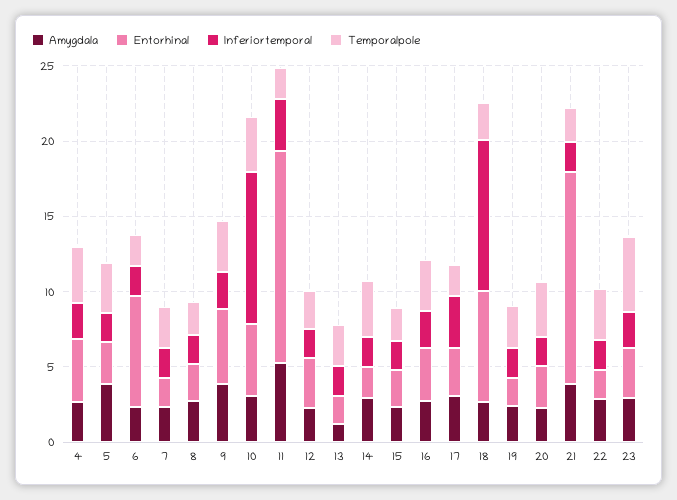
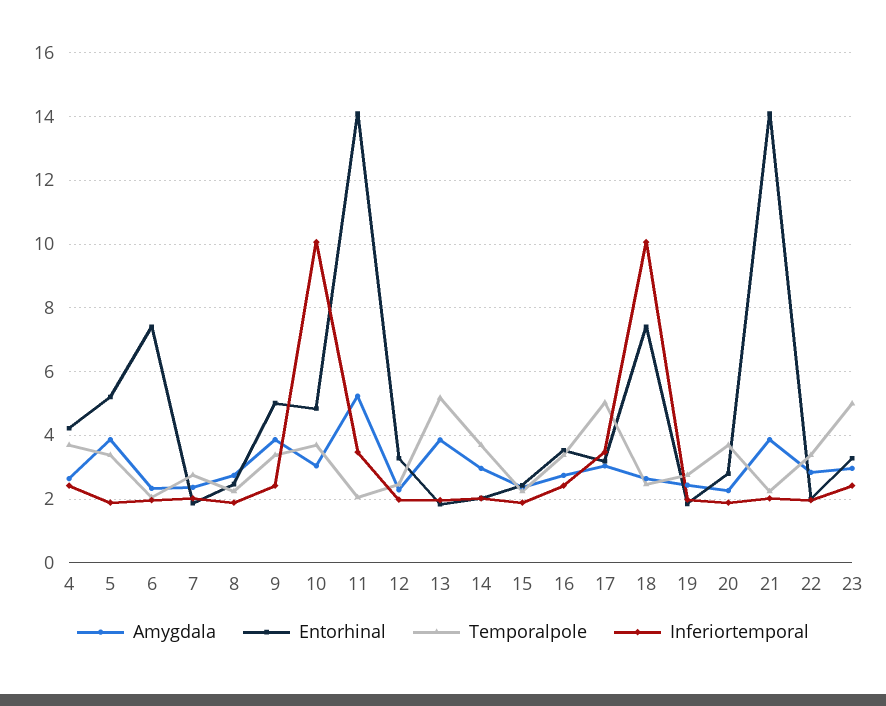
Entorhinal, 5: 3 -> 5.2
Amygdala, 13: 1 -> 3.8
Temporalpole, 13: 3 -> 5.2
Temporalpole, 17: 2 -> 5

